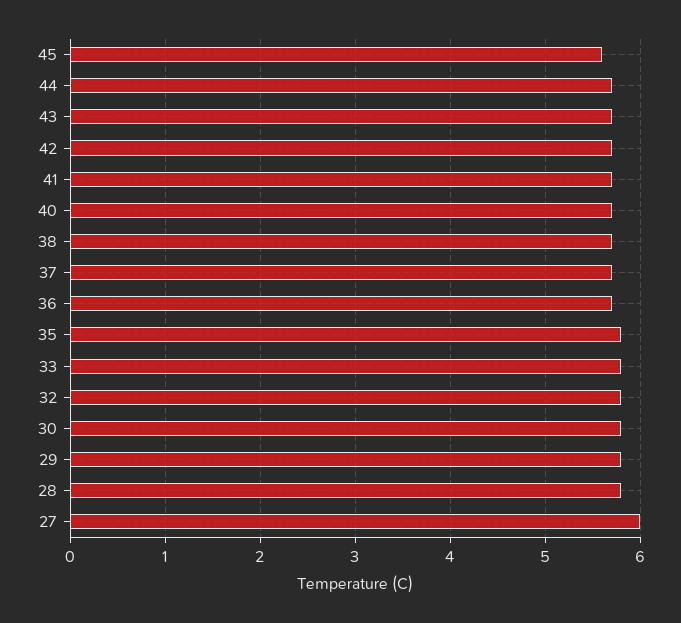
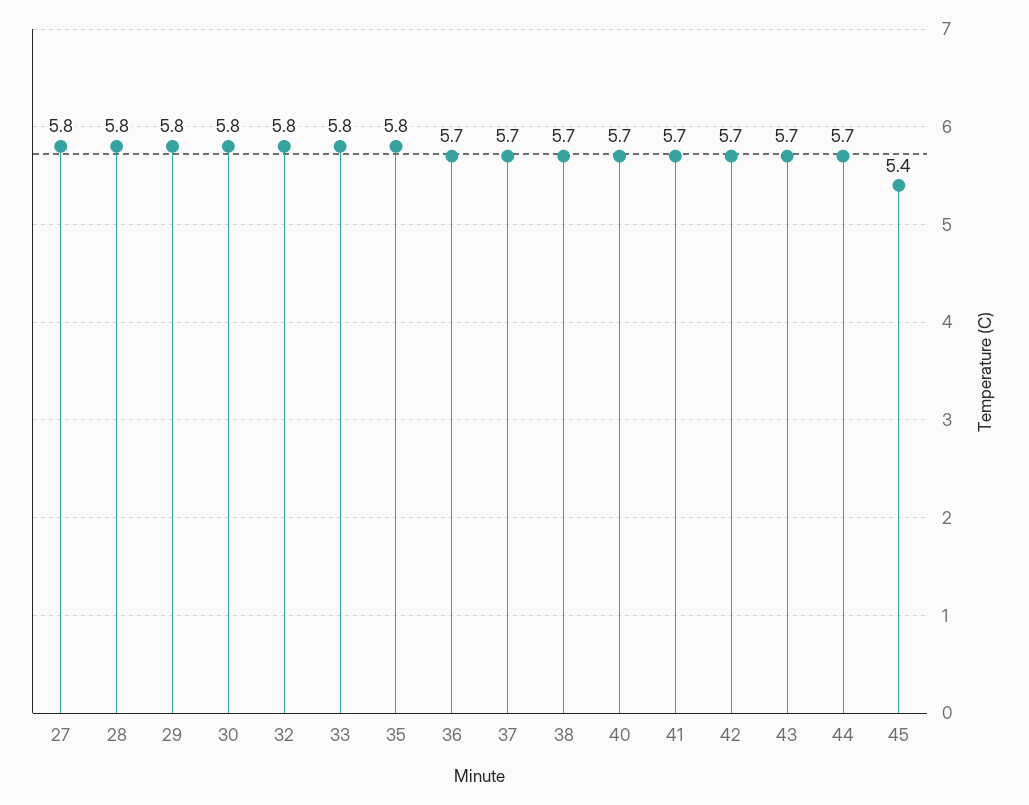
45: 5.6 -> 5.4
27: 6 -> 5.8

